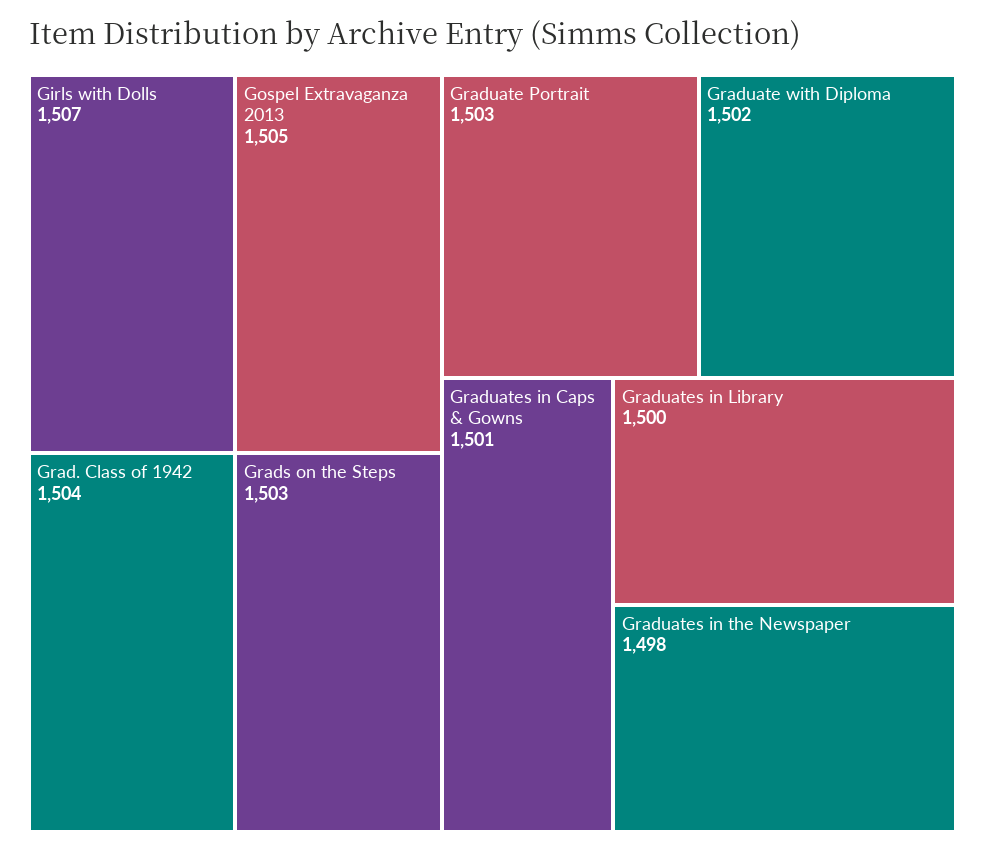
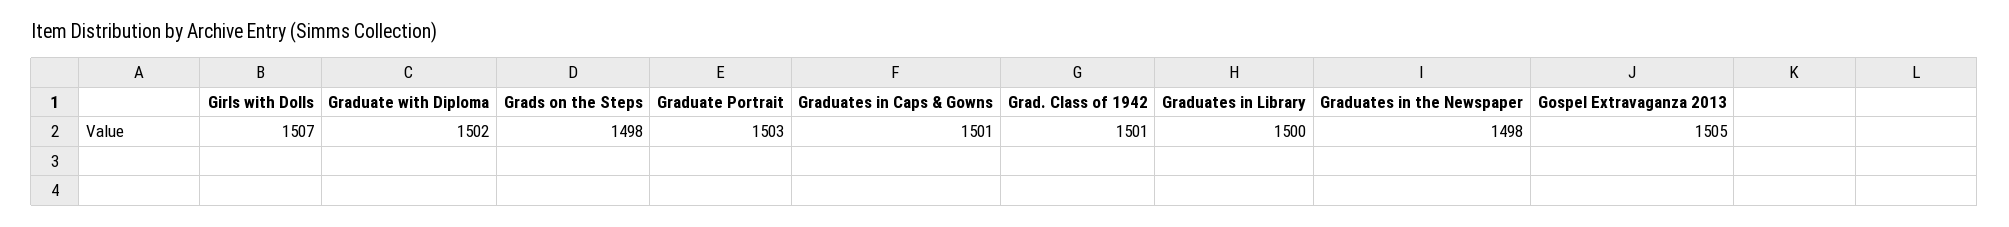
Grad. Class of 1942: 1504 -> 1501
Grads on the Steps: 1503 -> 1498

